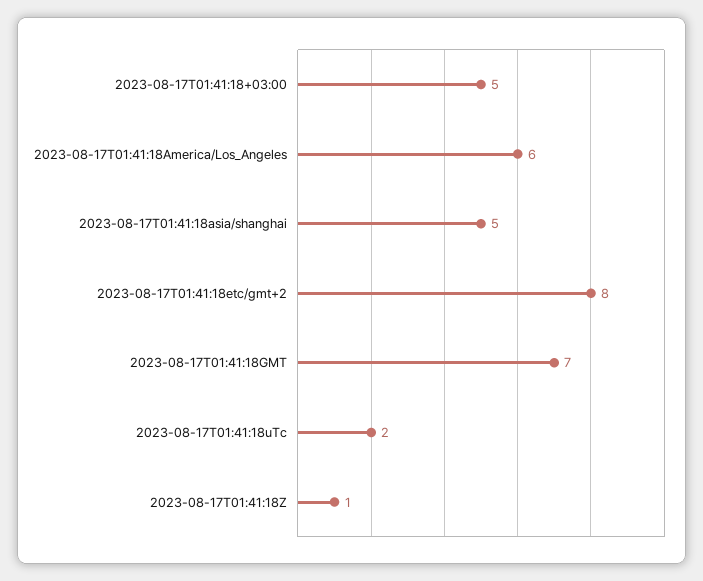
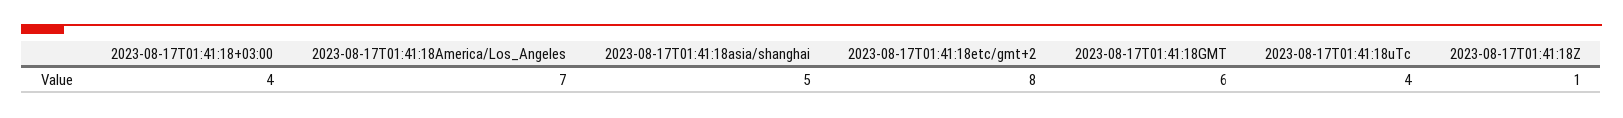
2023-08-17T01:41:18+03:00: 5 -> 4
2023-08-17T01:41:18America/Los_Angeles: 6 -> 7
2023-08-17T01:41:18GMT: 7 -> 6
2023-08-17T01:41:18uTc: 2 -> 4

